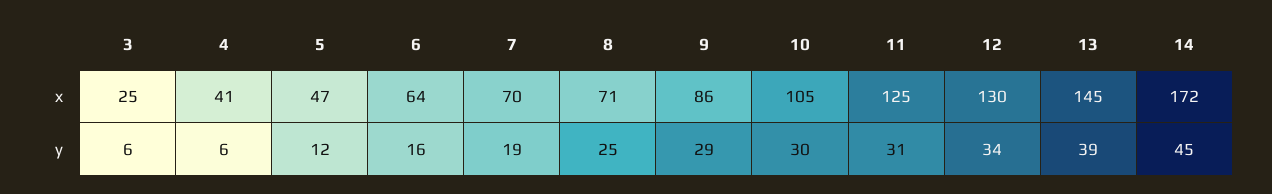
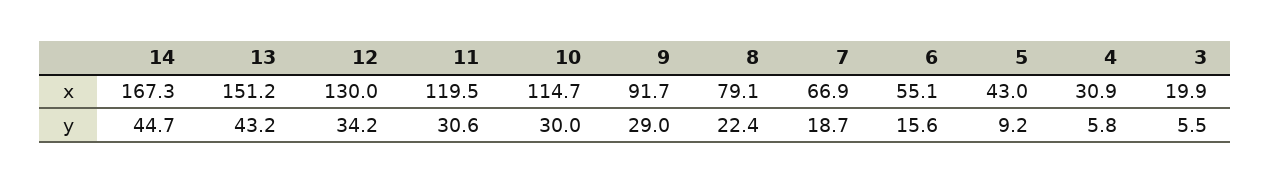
3, x: 25 -> 19.9
4, x: 41 -> 30.9
5, x: 47 -> 43
6, x: 64 -> 55.1
7, x: 70 -> 66.9
8, x: 71 -> 79.1
9, x: 86 -> 91.7
10, x: 105 -> 114.7
11, x: 125 -> 119.5
13, x: 145 -> 151.2
14, x: 172 -> 167.3
5, y: 12 -> 9.2
8, y: 25 -> 22.4
13, y: 39 -> 43.2

